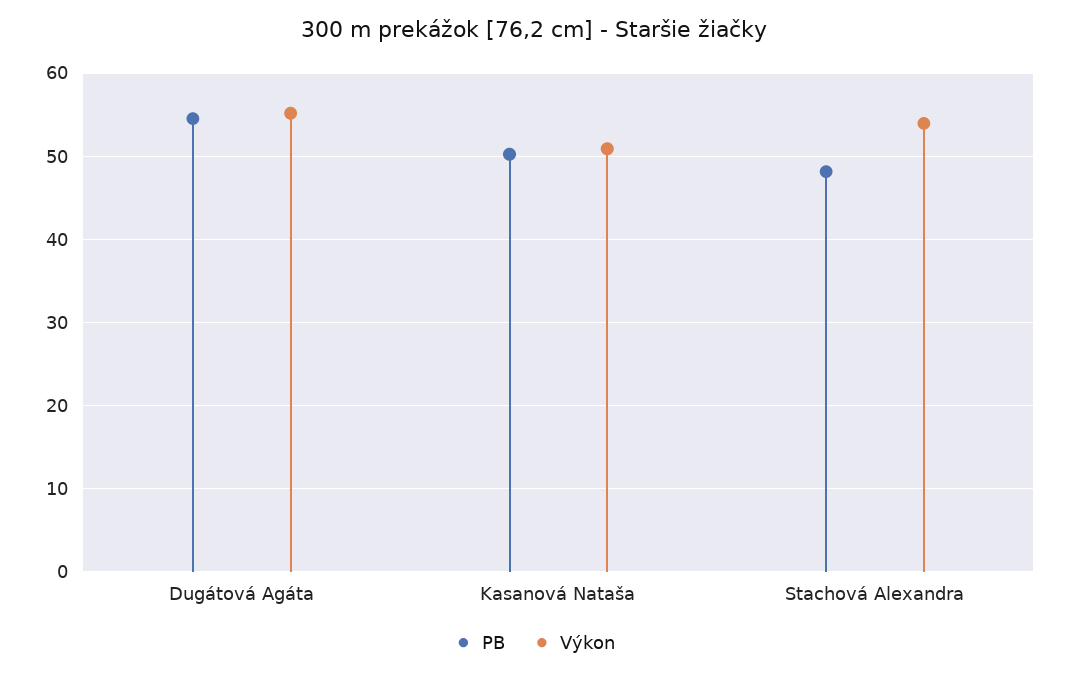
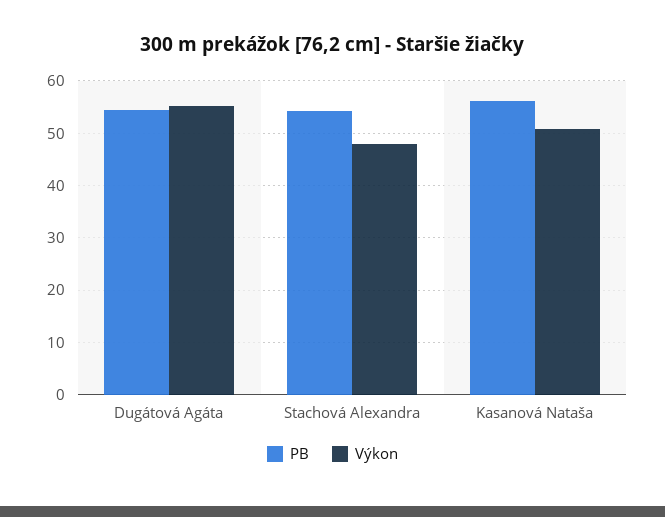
PB, Kasanová Nataša: 50 -> 56
PB, Stachová Alexandra: 48 -> 54
Výkon, Stachová Alexandra: 54 -> 48

